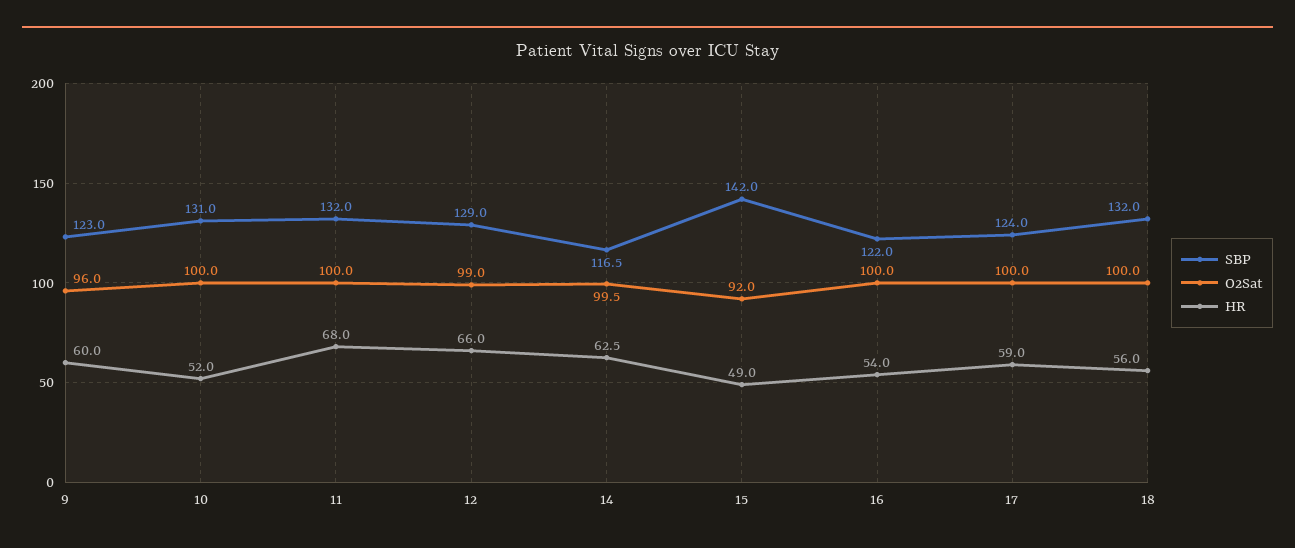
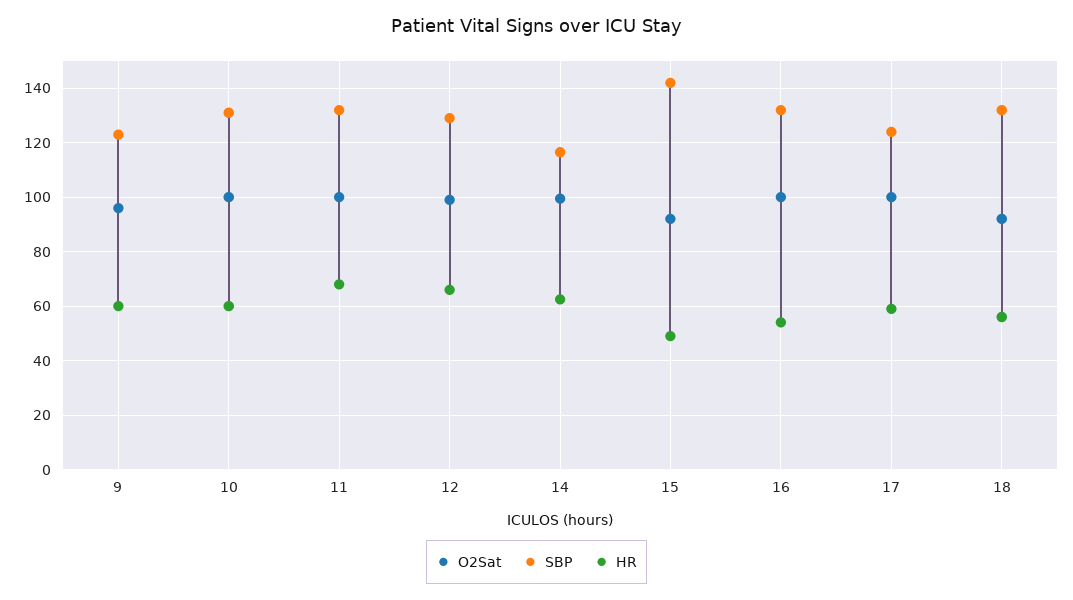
HR, 10: 52 -> 60
SBP, 16: 122 -> 132.5
O2Sat, 18: 100 -> 92.5

